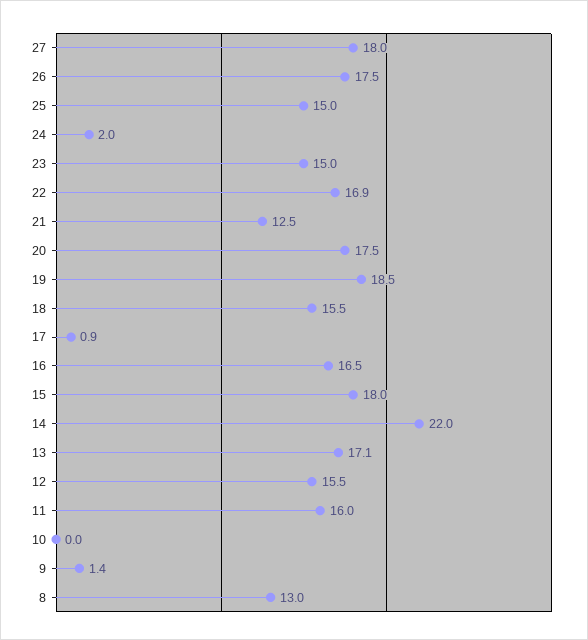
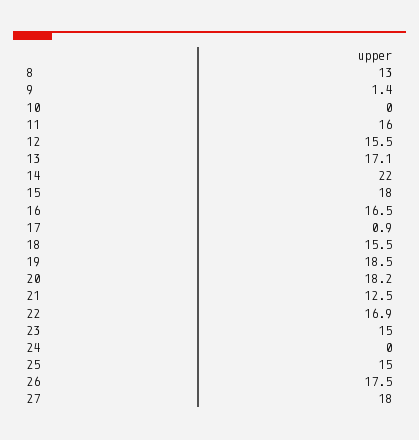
24: 2 -> 0
20: 17.5 -> 18.2

